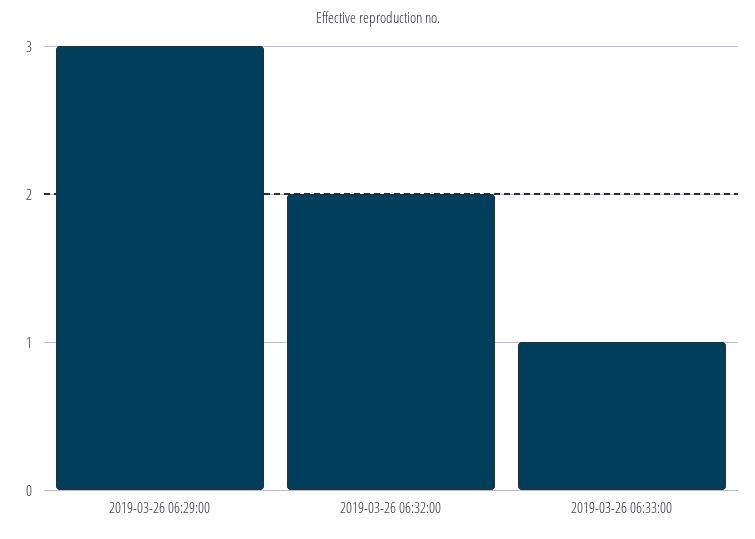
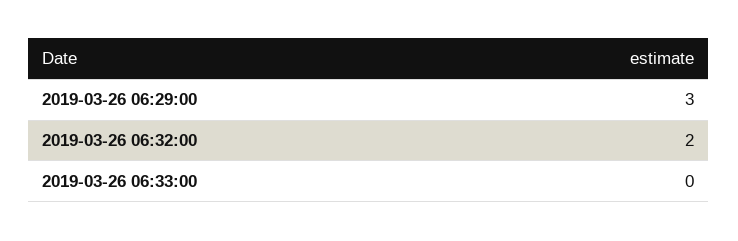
2019-03-26 06:33:00: 1 -> 0

